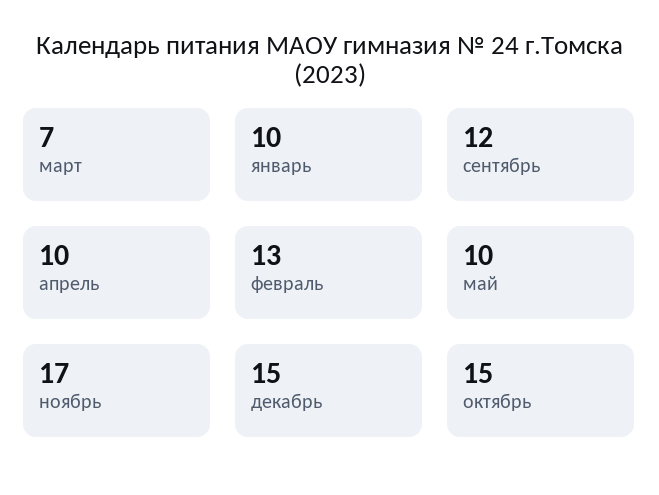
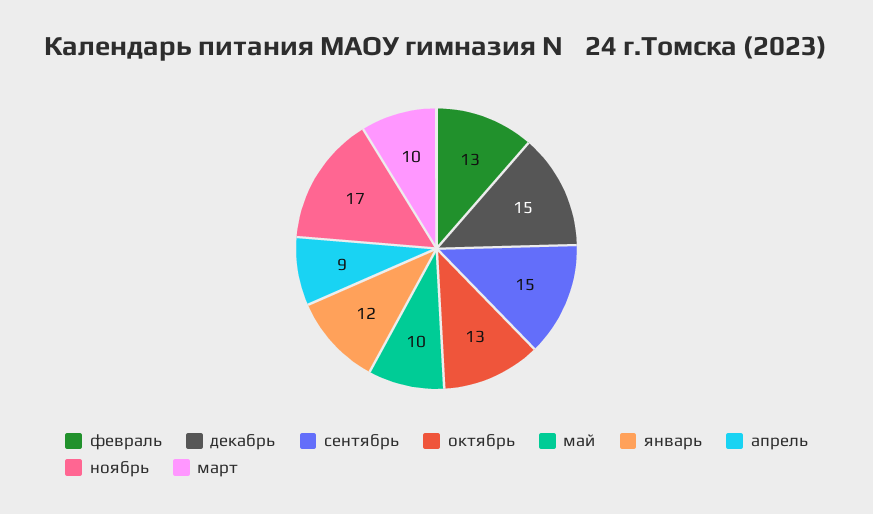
март: 7 -> 10
январь: 10 -> 12
сентябрь: 12 -> 15
апрель: 10 -> 9
октябрь: 15 -> 13

